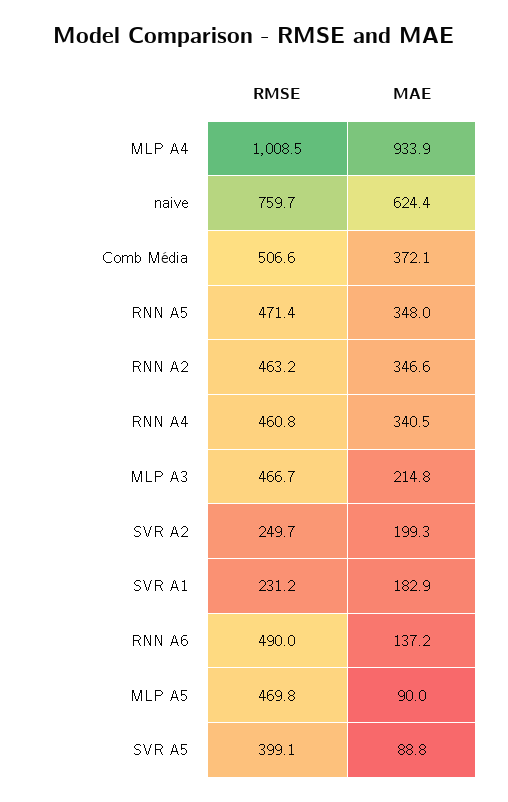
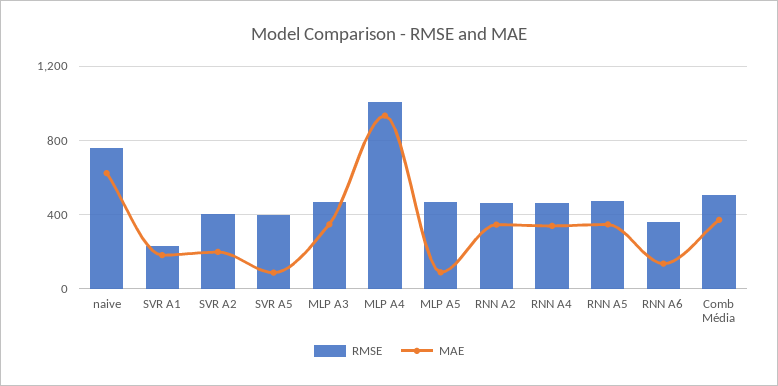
MAE, MLP A3: 214.8 -> 350
RMSE, SVR A2: 249.7 -> 400
RMSE, RNN A6: 490 -> 350

